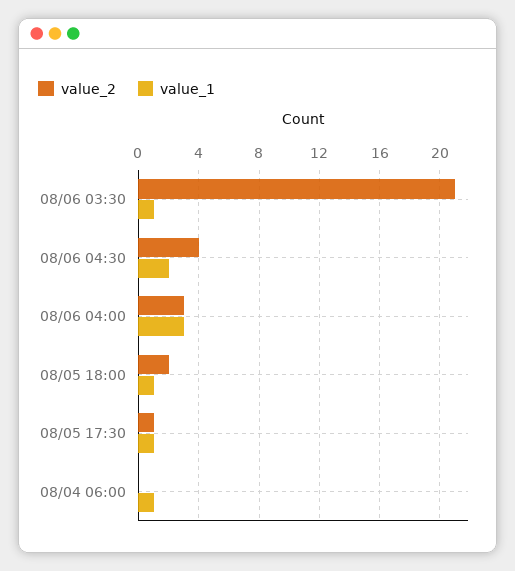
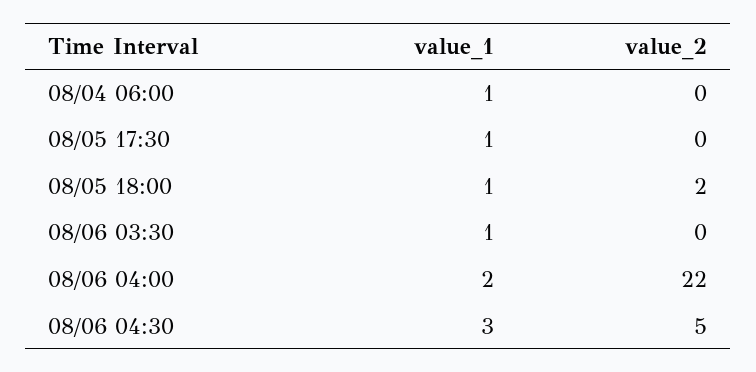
value_2, 08/06 03:30: 21 -> 0
value_2, 08/06 04:30: 4 -> 5
value_1, 08/06 04:30: 2 -> 3
value_2, 08/06 04:00: 3 -> 22
value_1, 08/06 04:00: 3 -> 2
value_2, 08/05 17:30: 1 -> 0

